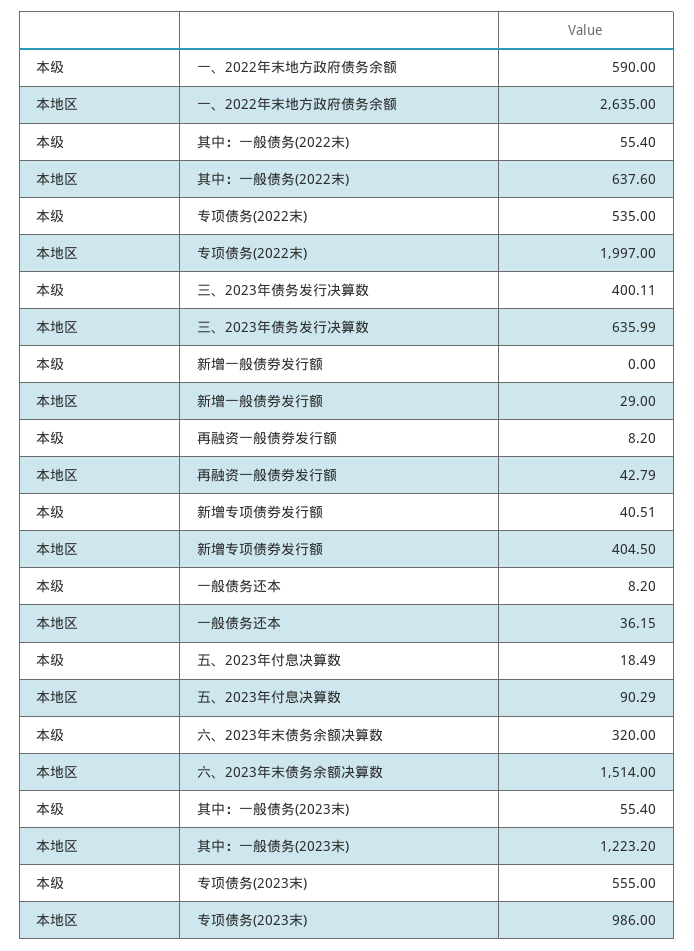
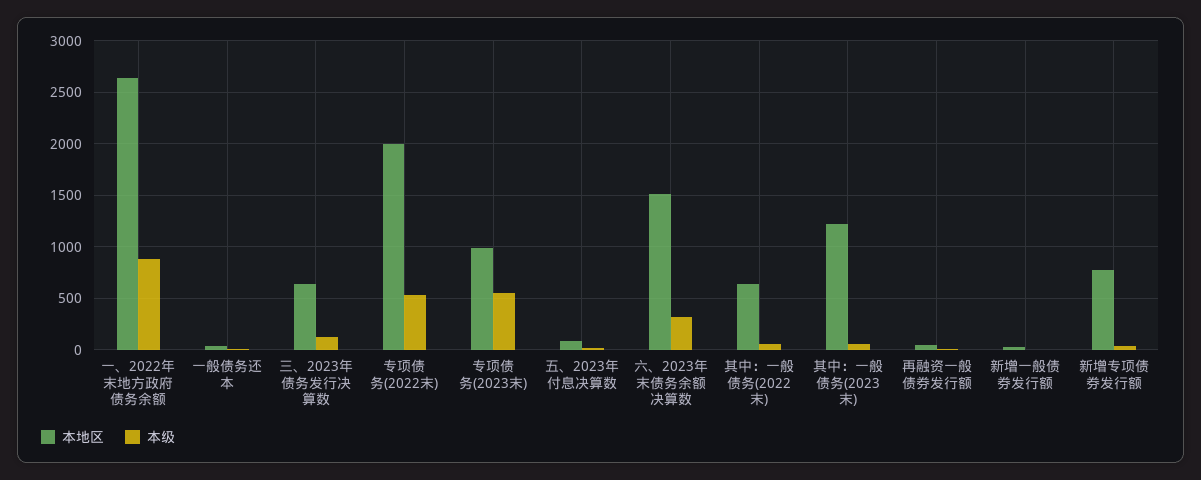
本级, 一、2022年末地方政府债务余额: 590 -> 900
本级, 三、2023年债务发行决算数: 400.11 -> 100
本地区, 新增专项债券发行额: 404.5 -> 800

